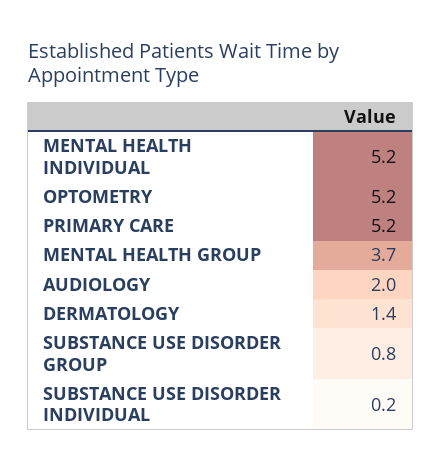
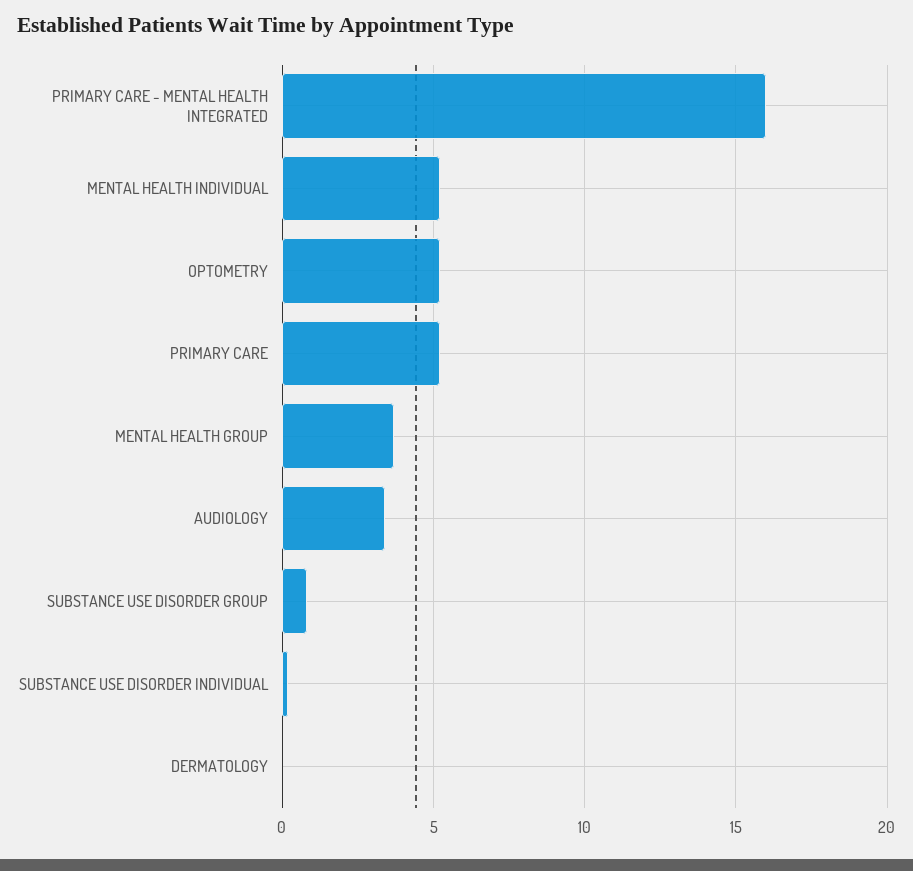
AUDIOLOGY: 2 -> 3.5
DERMATOLOGY: 1.4 -> 0
PRIMARY CARE - MENTAL HEALTH INTEGRATED: none -> 16

